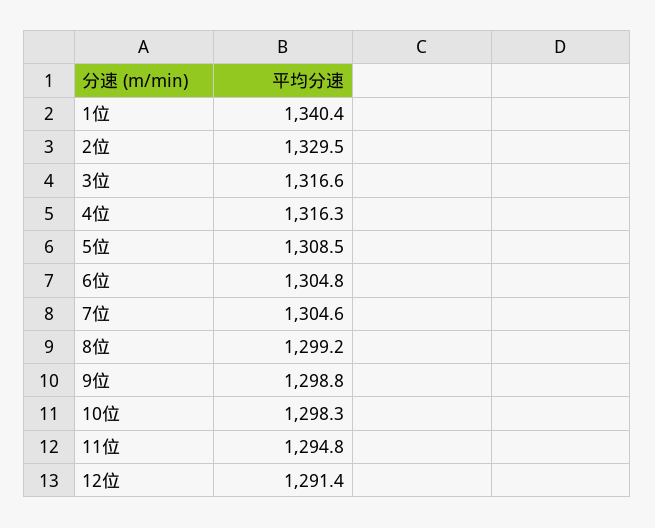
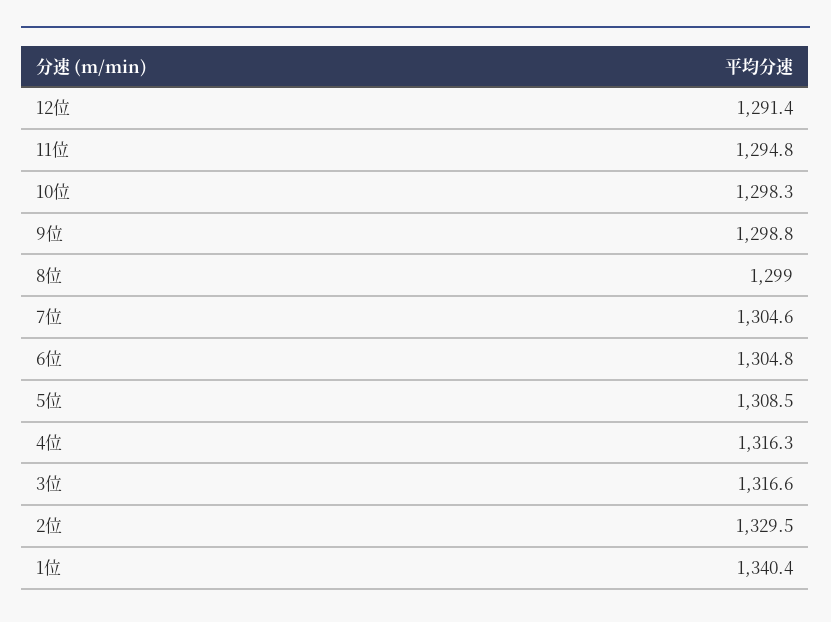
8位: 1299.2 -> 1299

